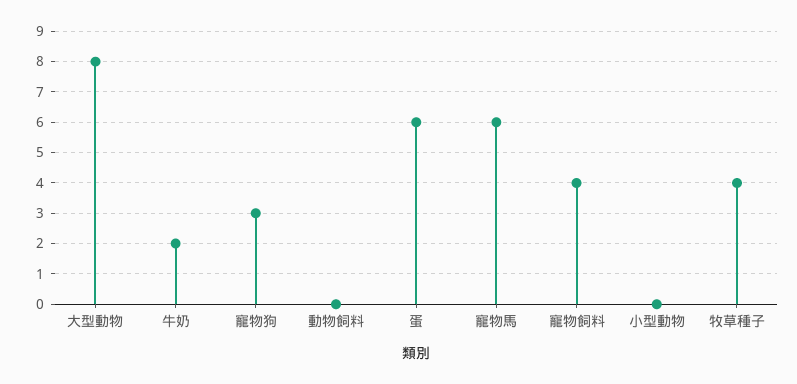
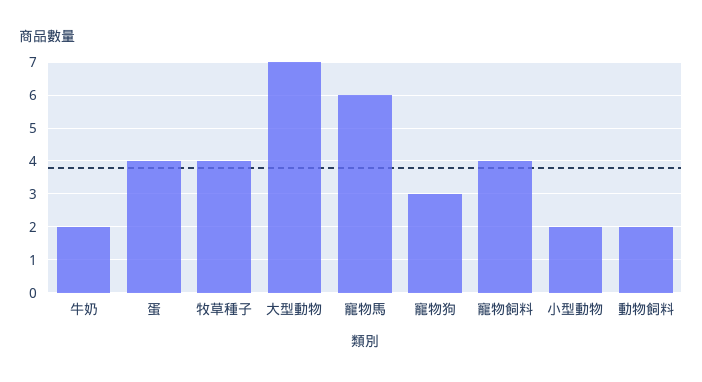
大型動物: 8 -> 7
動物飼料: 0 -> 2
蛋: 6 -> 4
小型動物: 0 -> 2

